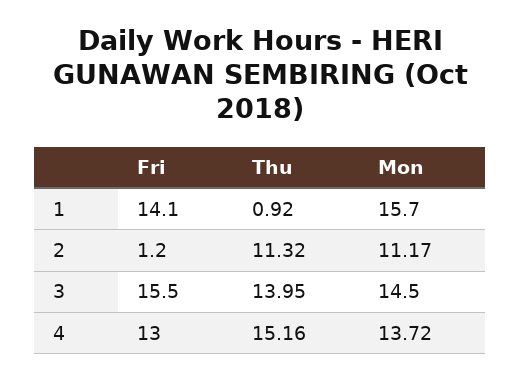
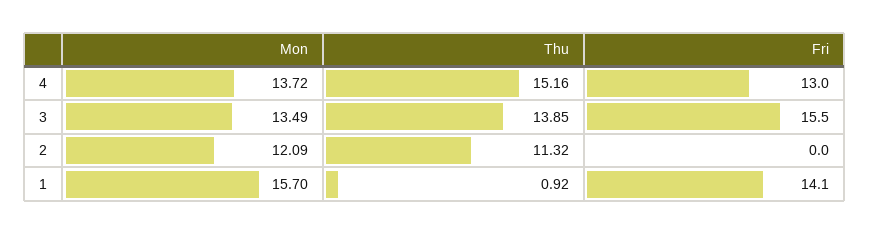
Fri, 2: 1.2 -> 0
Mon, 2: 11.17 -> 12.09
Thu, 3: 13.95 -> 13.85
Mon, 3: 14.5 -> 13.49

